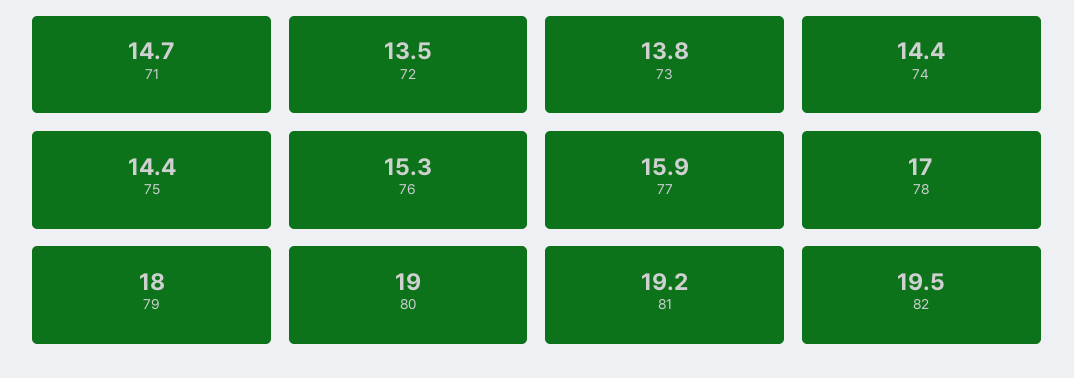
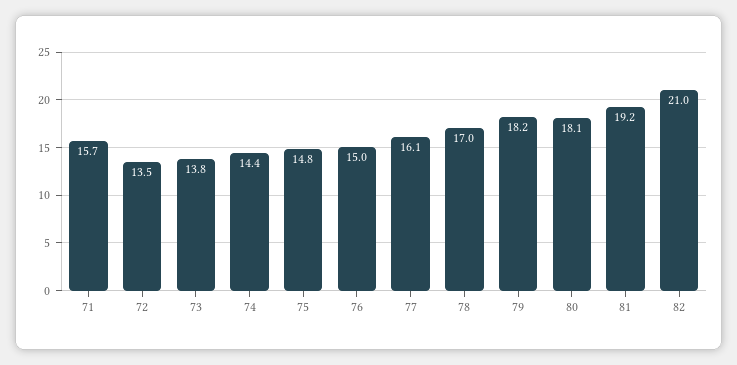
71: 14.7 -> 15.7
75: 14.4 -> 14.8
76: 15.3 -> 15
77: 15.9 -> 16.1
79: 18 -> 18.2
80: 19 -> 18.1
82: 19.5 -> 21

